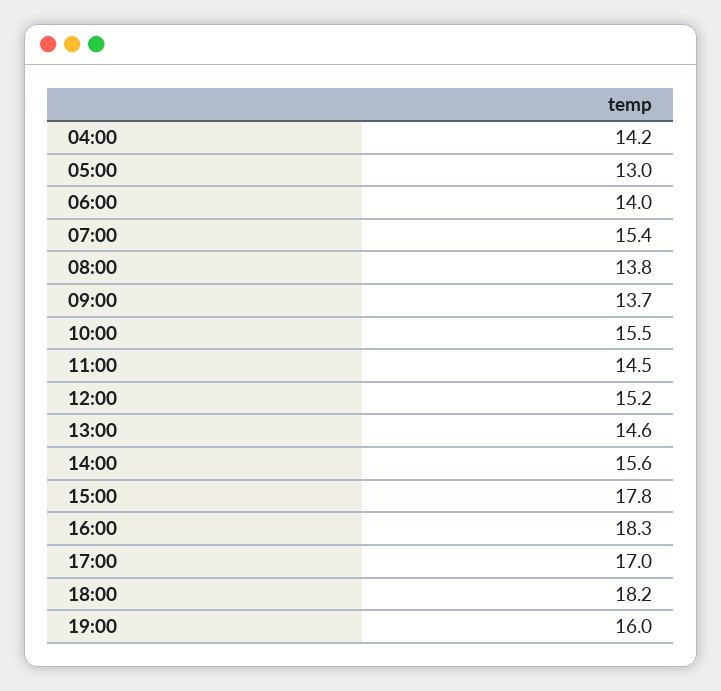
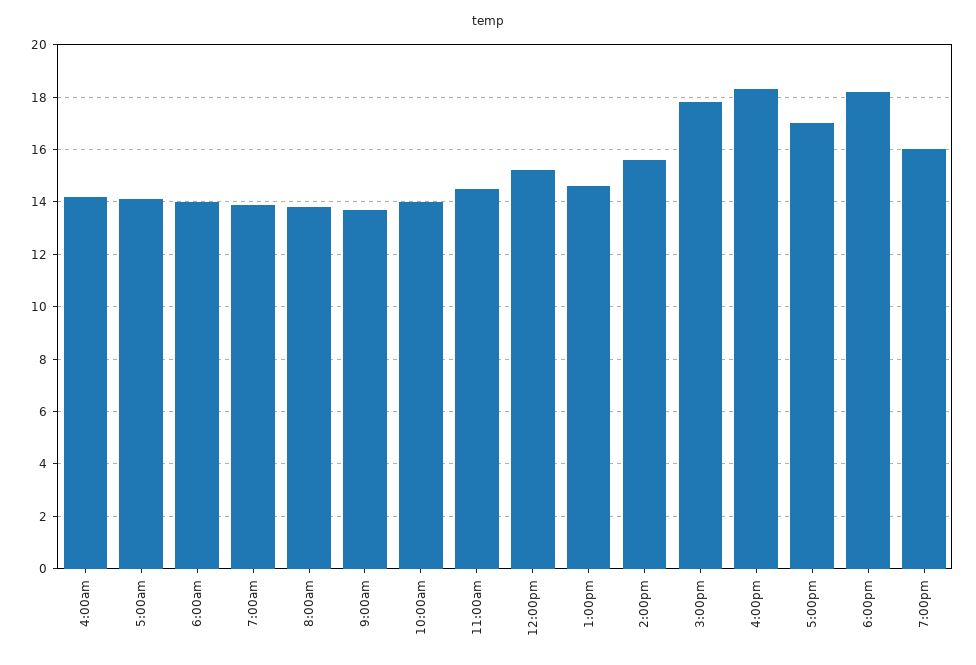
05:00: 13 -> 14
07:00: 15.4 -> 14
10:00: 15.5 -> 14

